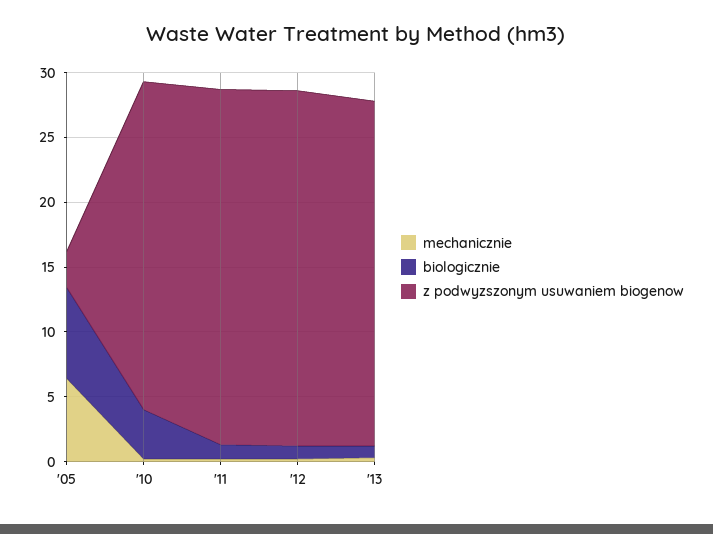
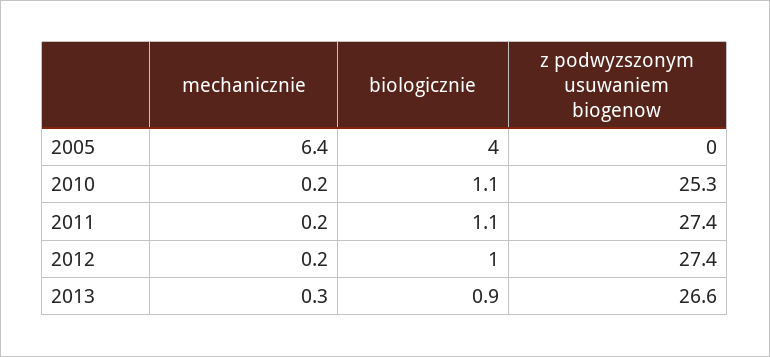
biologicznie, '05: 7 -> 4
z podwyzszonym usuwaniem biogenow, '05: 3 -> 0
biologicznie, '10: 4 -> 1.1

